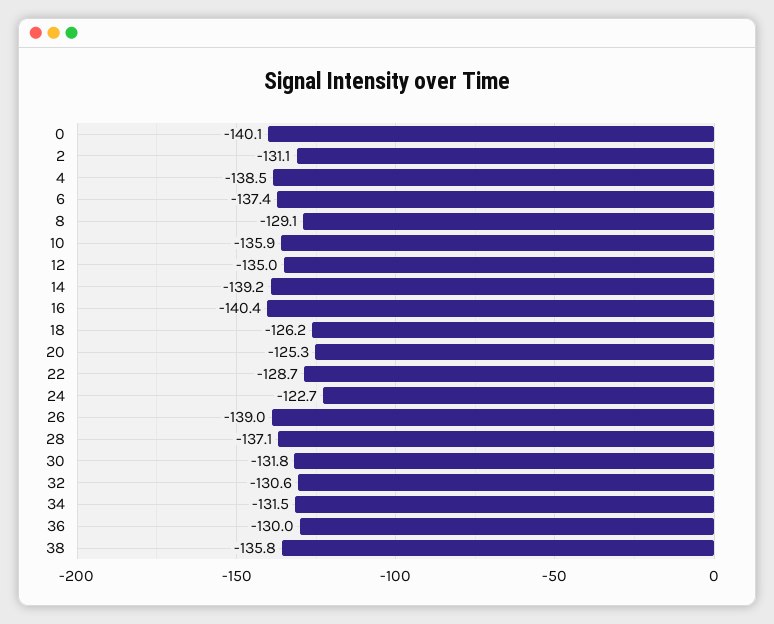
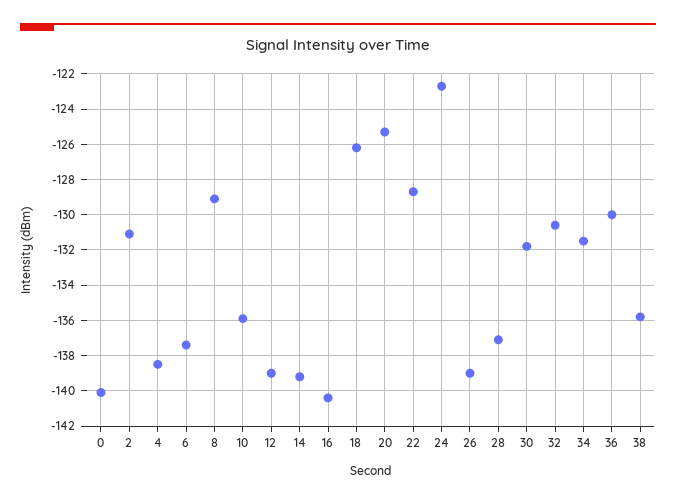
12: -135 -> -139

